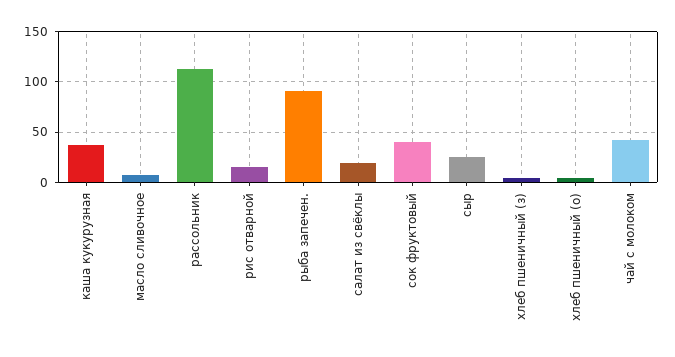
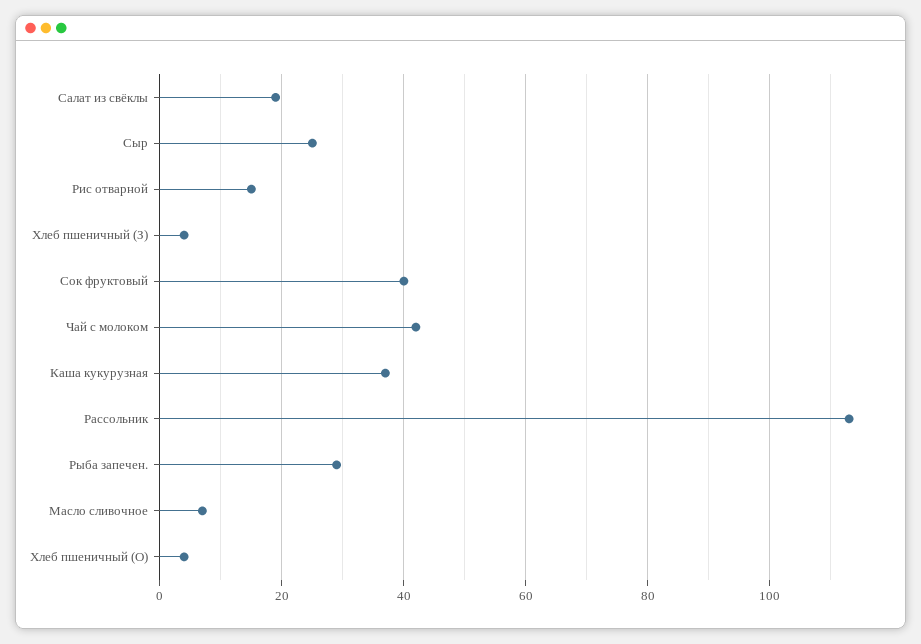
рыба запечен.: 90 -> 30

